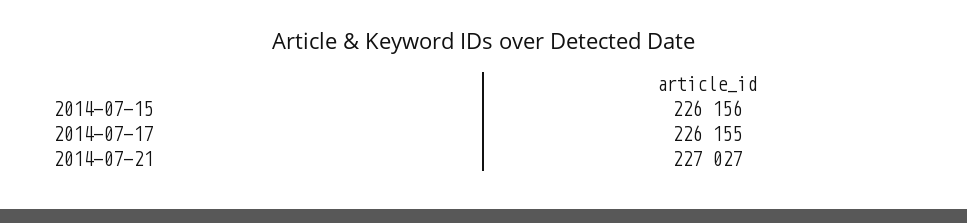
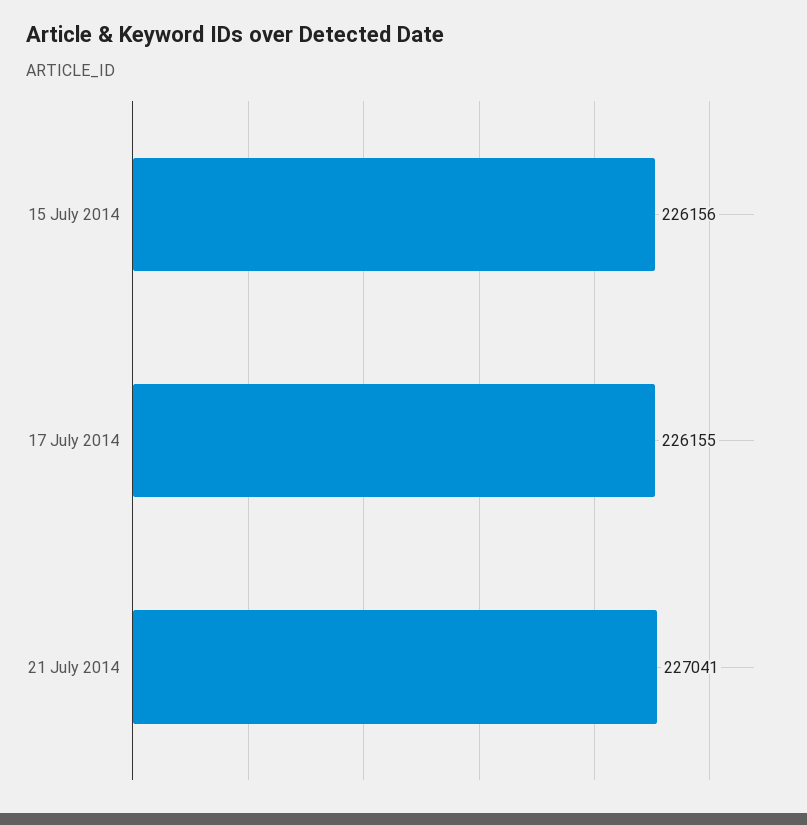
2014-07-21: 227027 -> 227041

